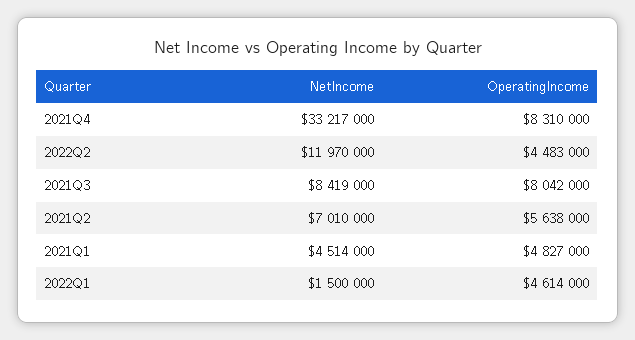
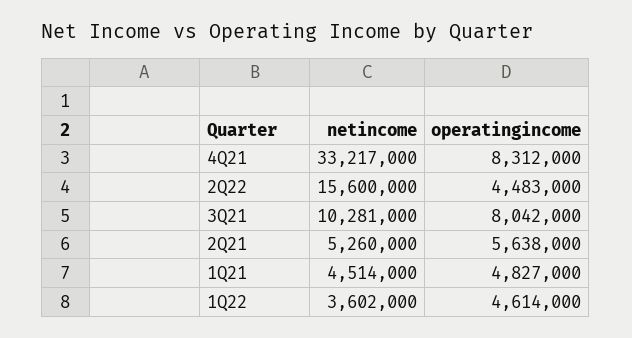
OperatingIncome, 2021Q4: 8310000 -> 8312000
NetIncome, 2022Q2: 11970000 -> 15600000
NetIncome, 2021Q3: 8419000 -> 10281000
NetIncome, 2021Q2: 7010000 -> 5260000
NetIncome, 2022Q1: 1500000 -> 3602000

